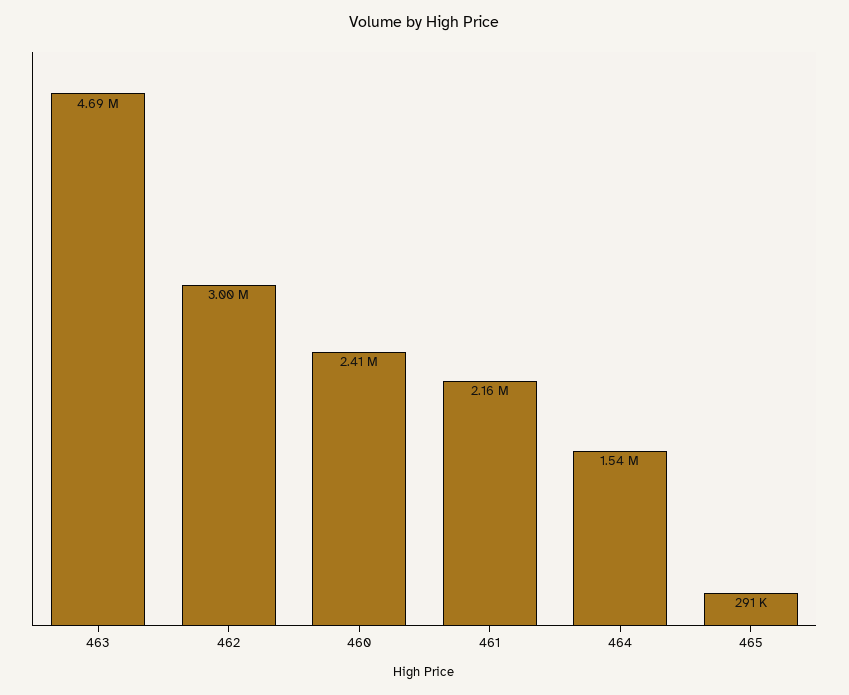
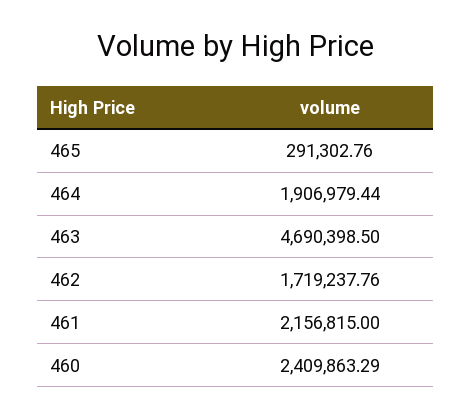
462: 3000000 -> 1719237.76
464: 1540000 -> 1906979.44

